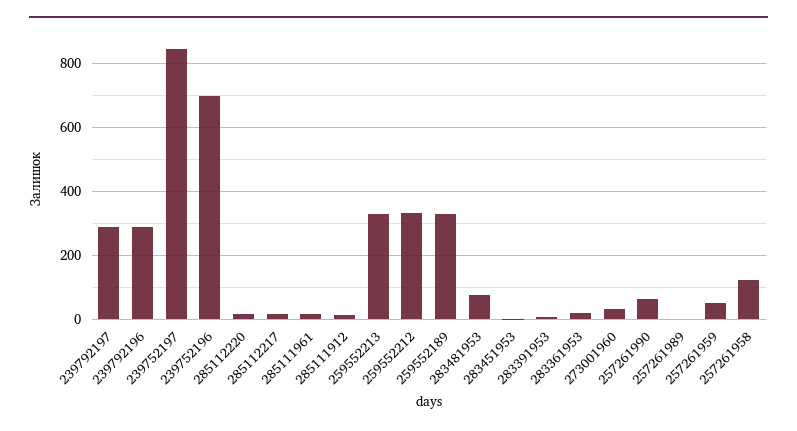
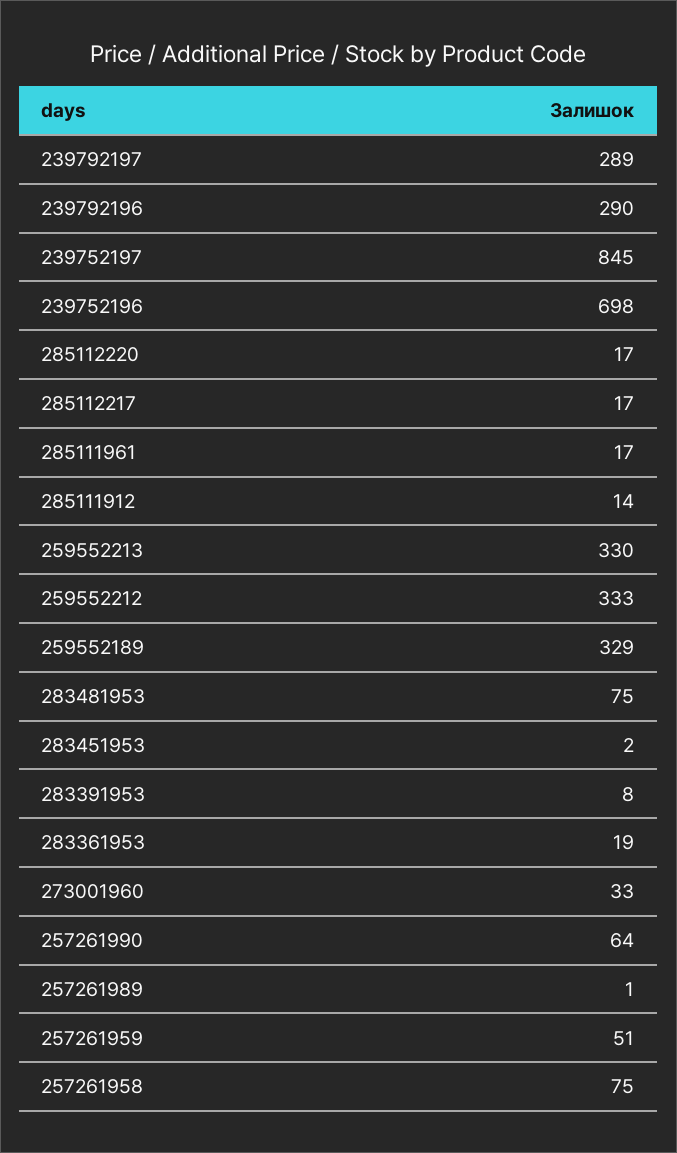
257261958: 120 -> 75

